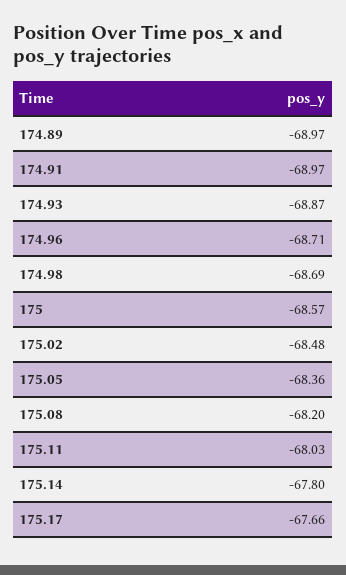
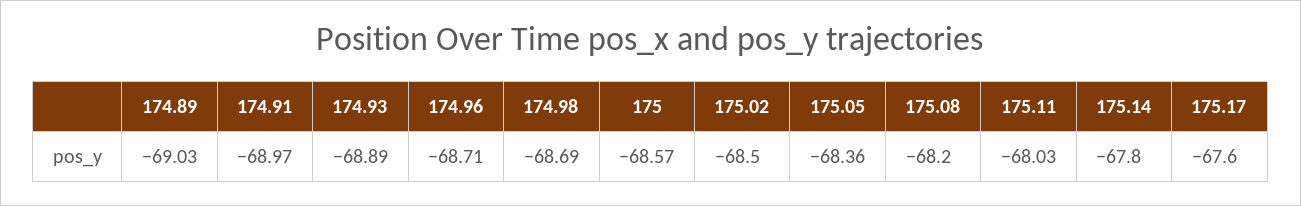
174.89: -68.97 -> -69.03
174.93: -68.87 -> -68.89
175.02: -68.48 -> -68.5
175.17: -67.66 -> -67.6

